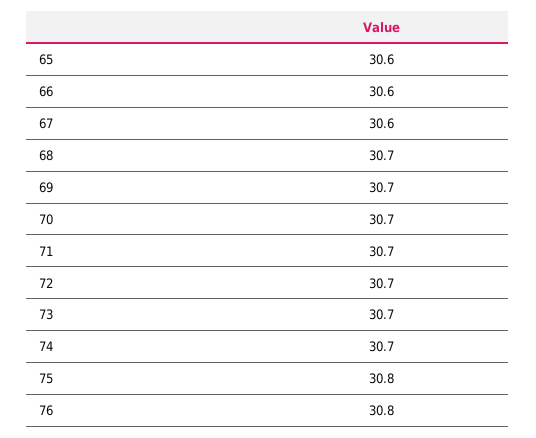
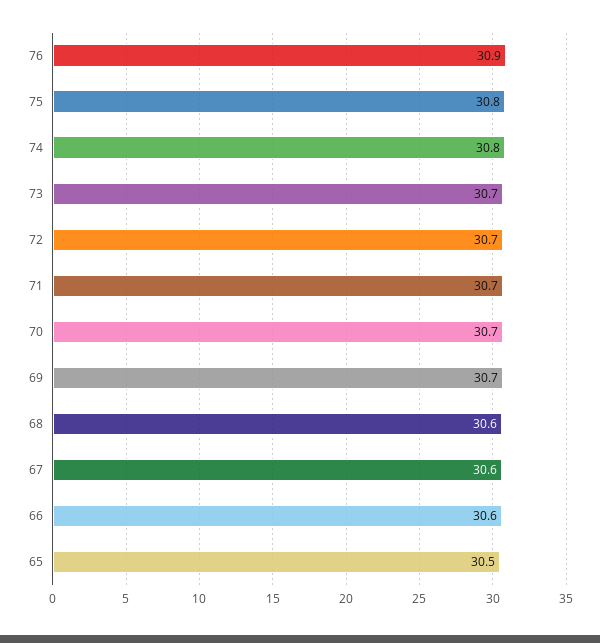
65: 30.6 -> 30.5
68: 30.7 -> 30.6
74: 30.7 -> 30.8
76: 30.8 -> 30.9

